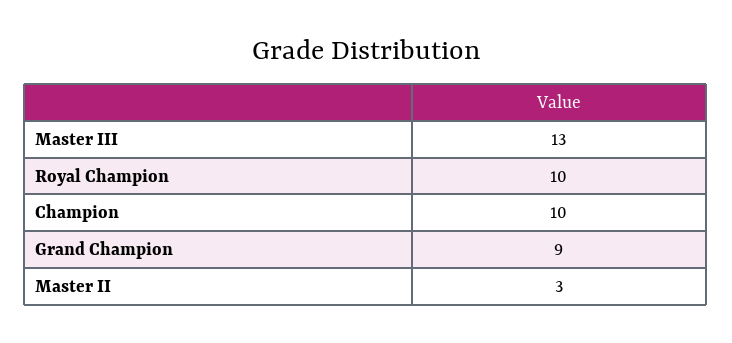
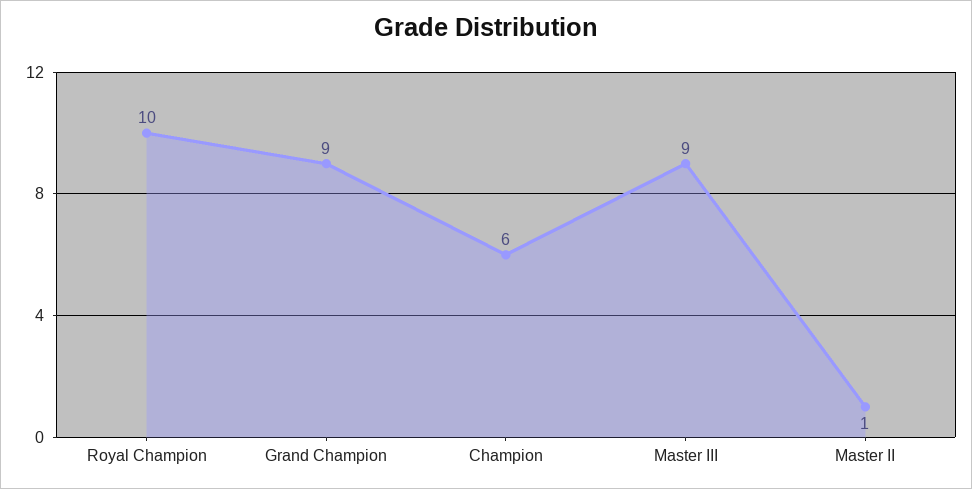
Master III: 13 -> 9
Champion: 10 -> 6
Master II: 3 -> 1

